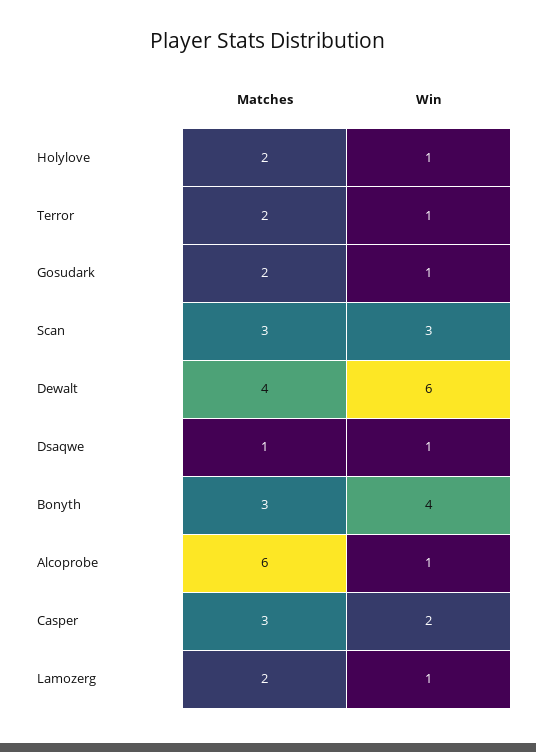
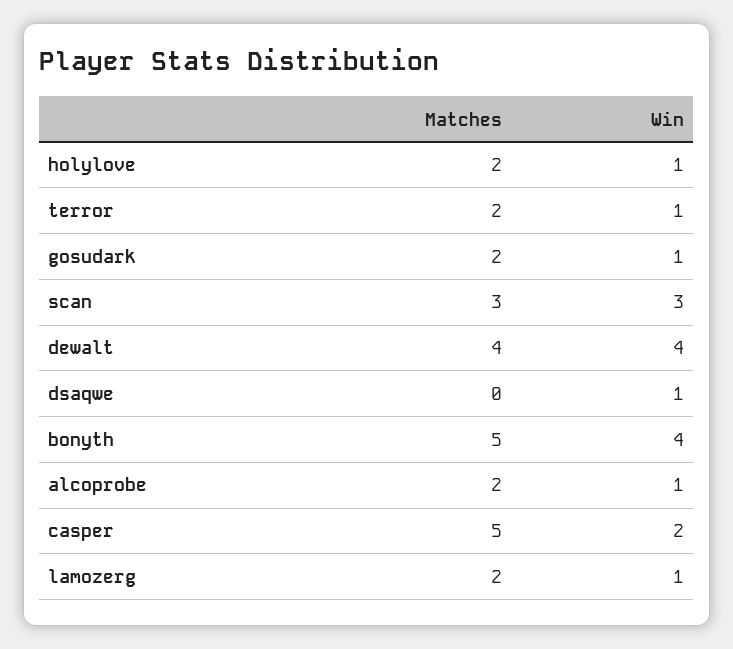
Win, Dewalt: 6 -> 4
Matches, Dsaqwe: 1 -> 0
Matches, Bonyth: 3 -> 5
Matches, Alcoprobe: 6 -> 2
Matches, Casper: 3 -> 5

